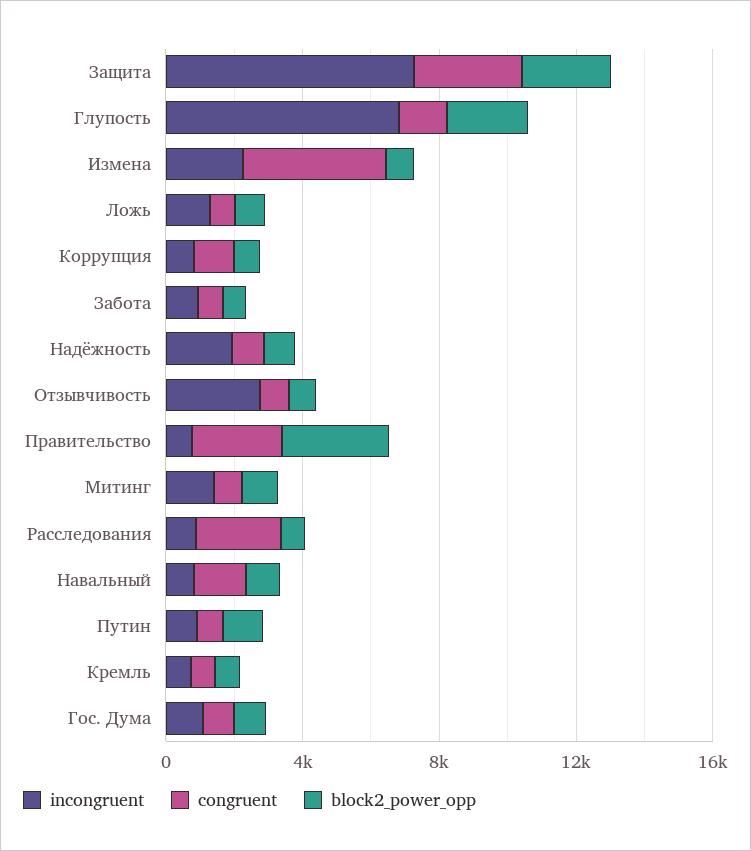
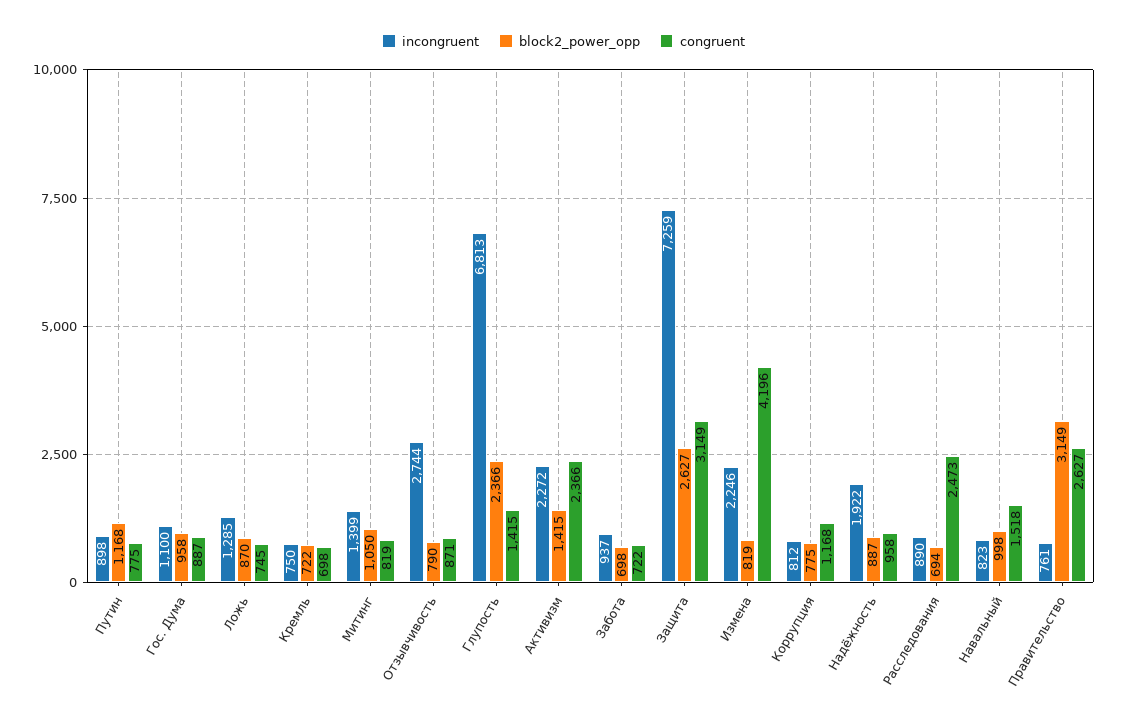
incongruent, Активизм: none -> 2272
block2_power_opp, Активизм: none -> 1415
congruent, Активизм: none -> 2366

